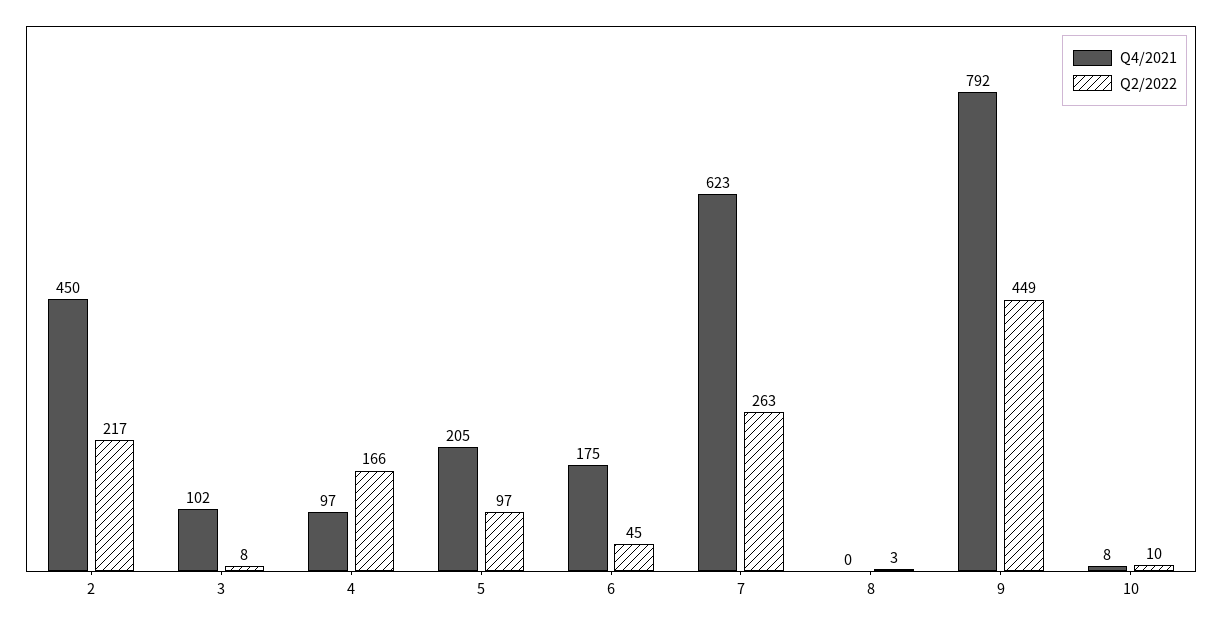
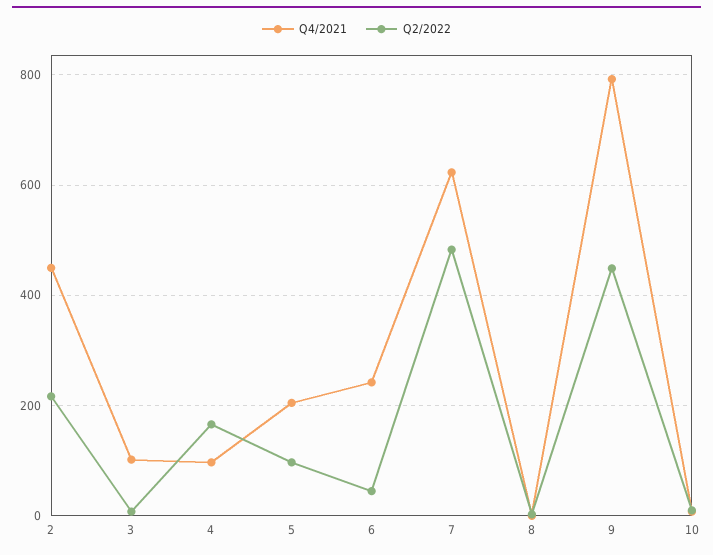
Q4/2021, 6: 175 -> 240
Q2/2022, 7: 263 -> 480

